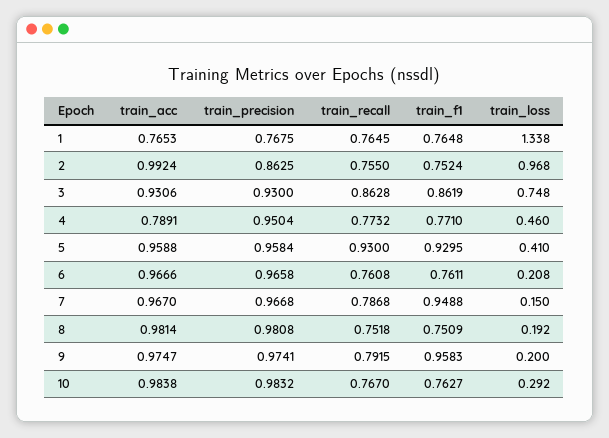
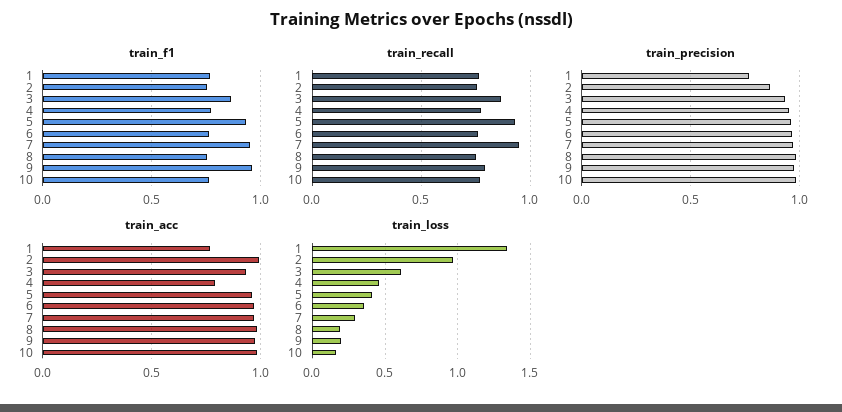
train_loss, 3: 0.748 -> 0.6
train_loss, 6: 0.208 -> 0.35
train_recall, 7: 0.7868 -> 0.95
train_loss, 7: 0.15 -> 0.3
train_loss, 10: 0.292 -> 0.15

